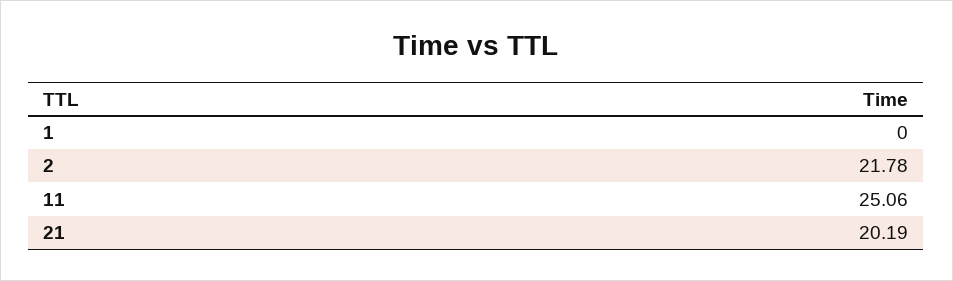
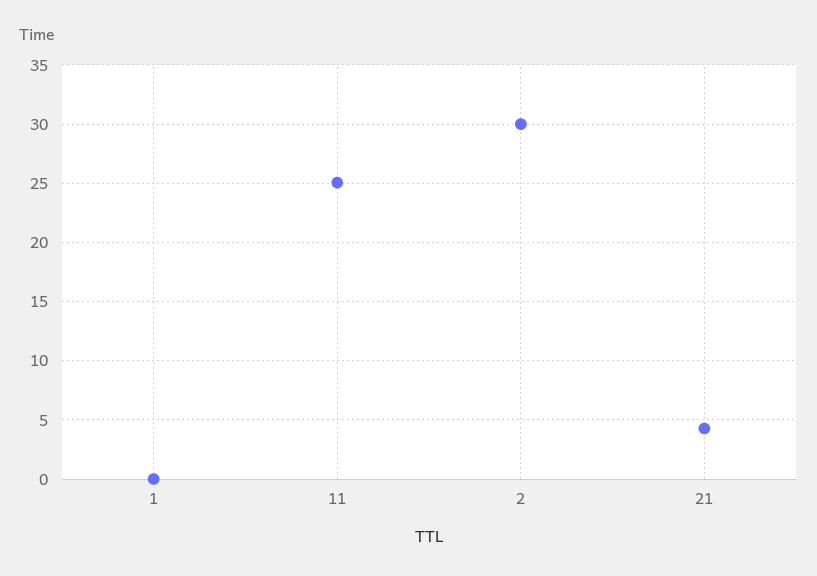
2: 21.78 -> 30
21: 20.19 -> 4

